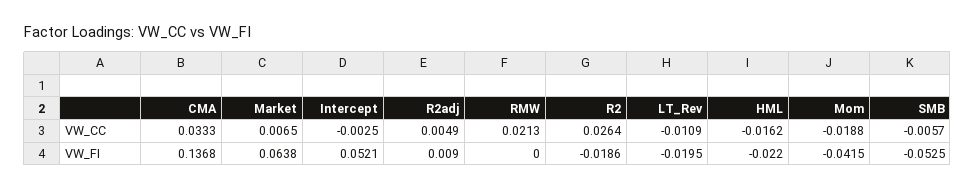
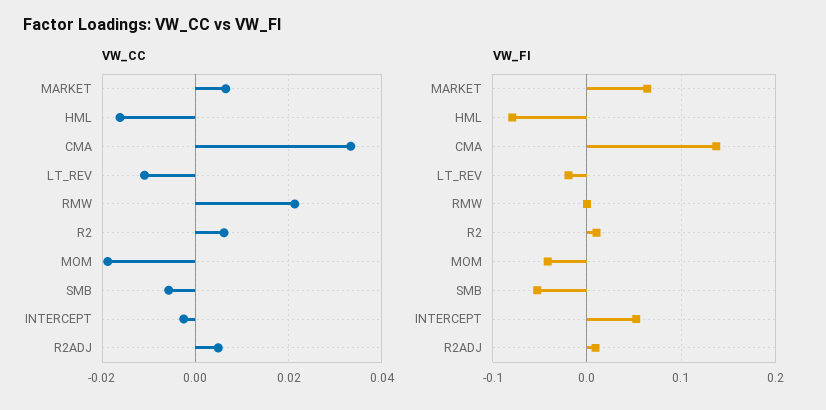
VW_CC, R2: 0.0264 -> 0.006
VW_FI, R2: -0.0186 -> 0.01
VW_FI, HML: -0.022 -> -0.08

